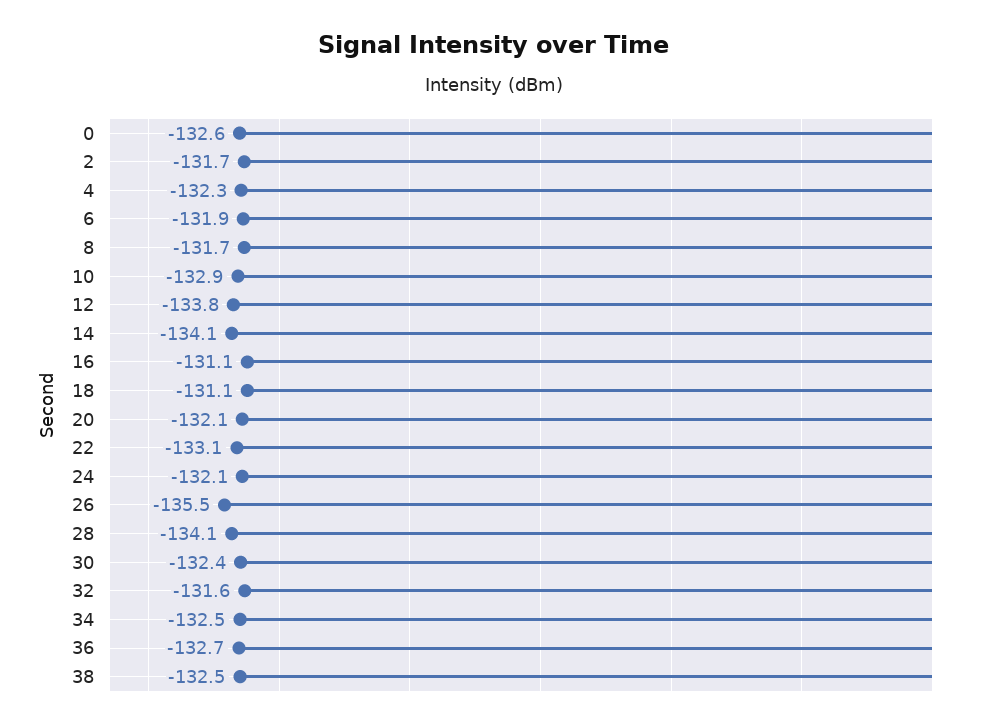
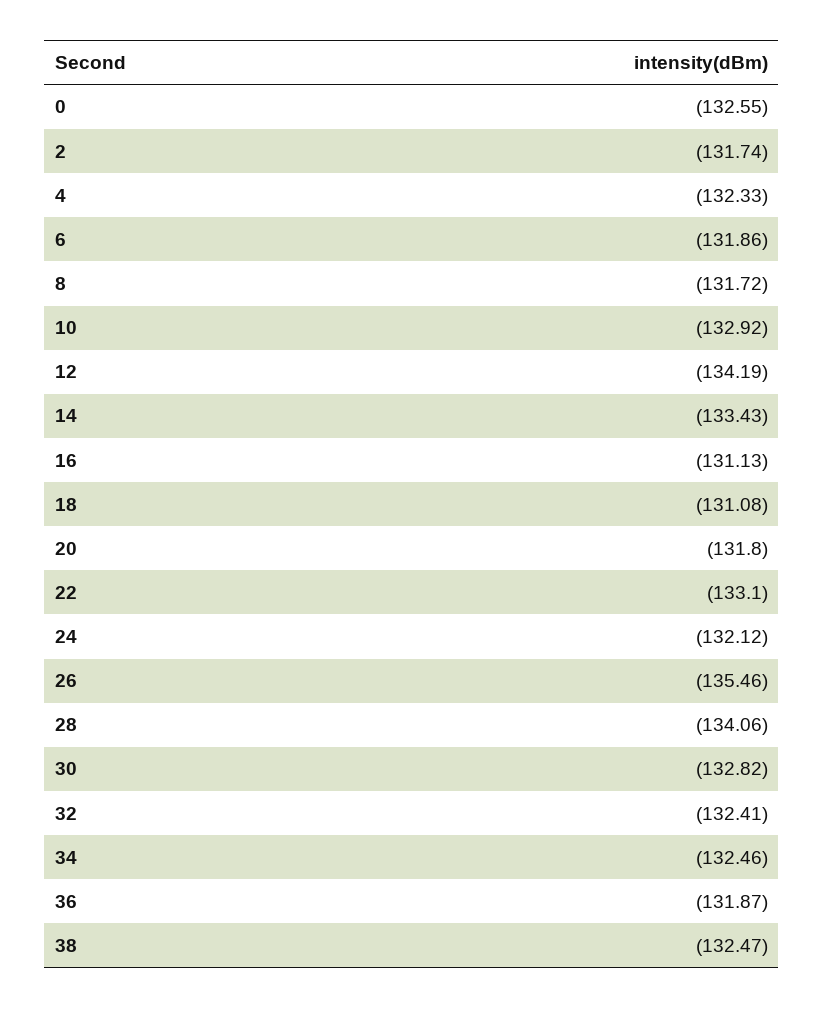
12: -133.8 -> -134.19
14: -134.1 -> -133.43
20: -132.1 -> -131.8
30: -132.4 -> -132.82
32: -131.6 -> -132.41
36: -132.7 -> -131.87

